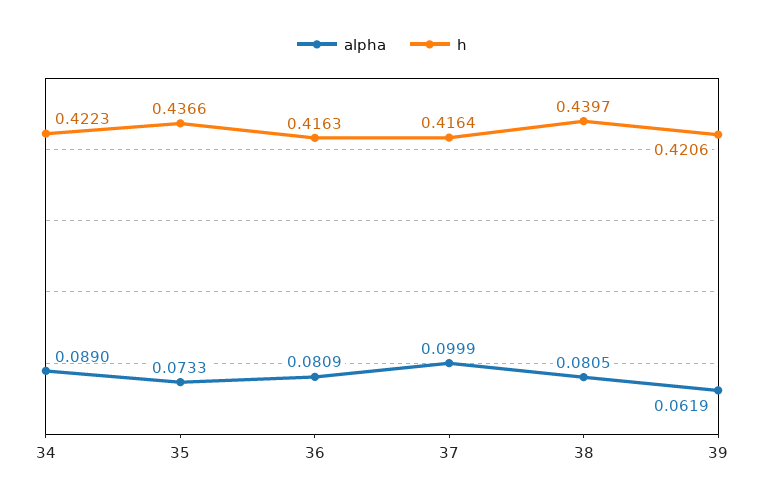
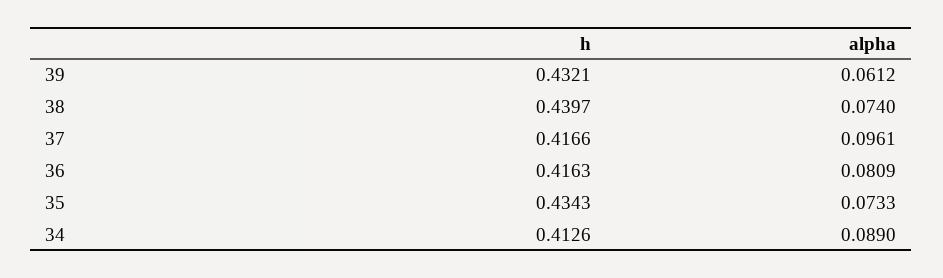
h, 34: 0.4223 -> 0.4126
h, 35: 0.4366 -> 0.4343
alpha, 37: 0.0999 -> 0.0961
h, 37: 0.4164 -> 0.4166
alpha, 38: 0.0805 -> 0.074
alpha, 39: 0.0619 -> 0.0612
h, 39: 0.4206 -> 0.4321

